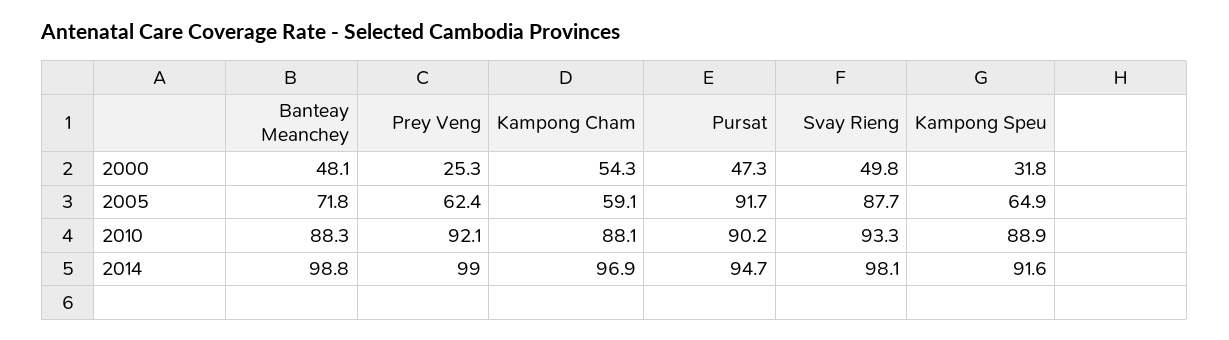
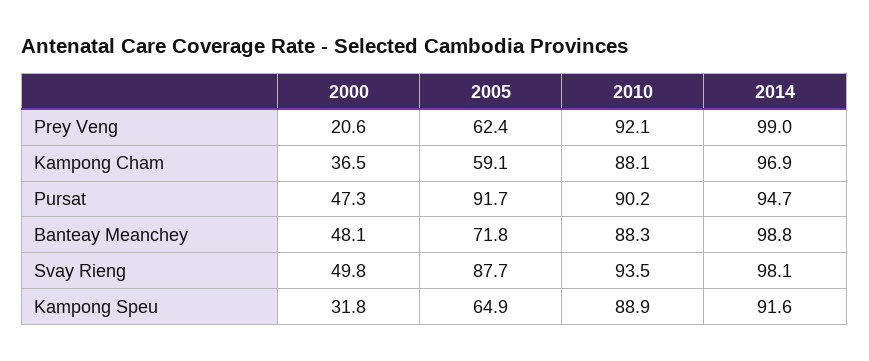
Prey Veng, 2000: 25.3 -> 20.6
Kampong Cham, 2000: 54.3 -> 36.5
Svay Rieng, 2010: 93.3 -> 93.5

